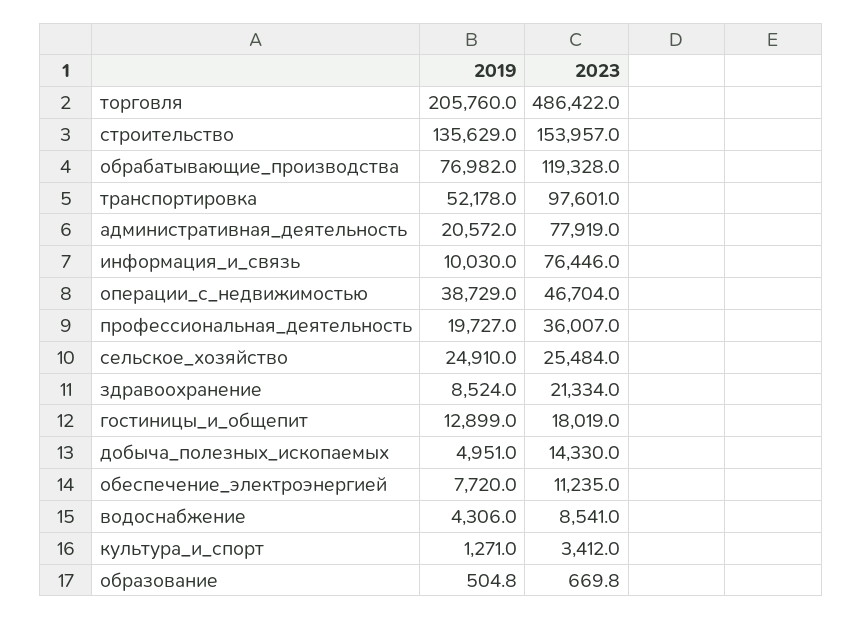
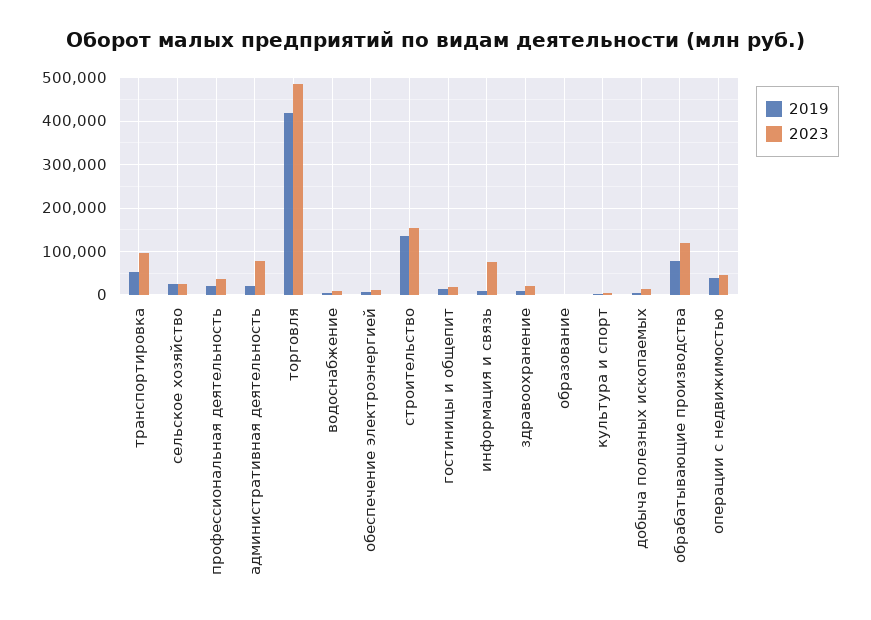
2019, торговля: 205760 -> 420000

